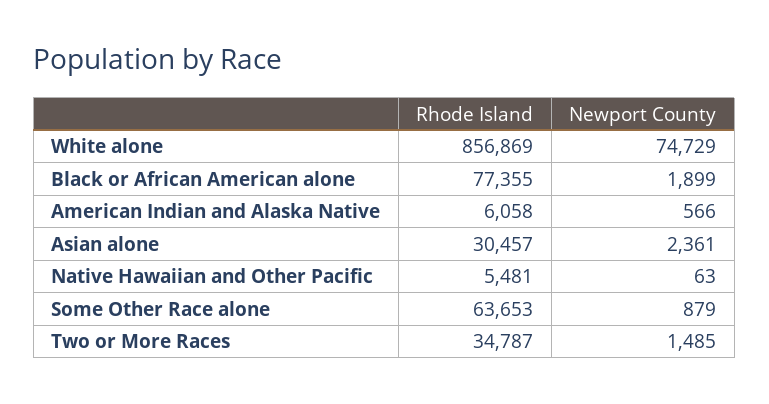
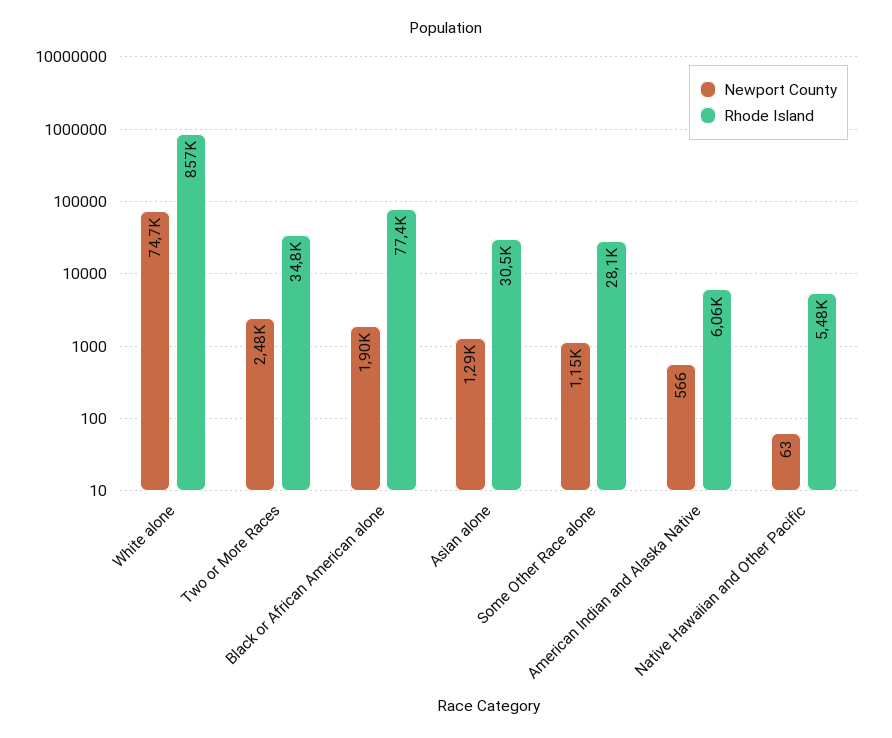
Newport County, Asian alone: 2361 -> 1290
Rhode Island, Some Other Race alone: 63653 -> 28100
Newport County, Some Other Race alone: 879 -> 1150
Newport County, Two or More Races: 1485 -> 2480

